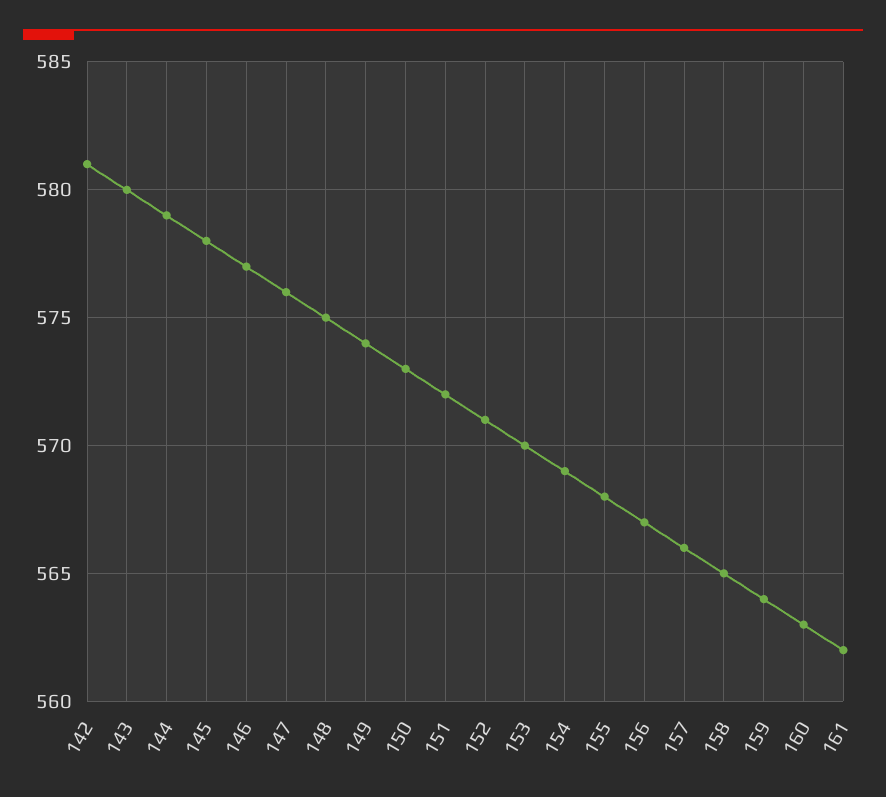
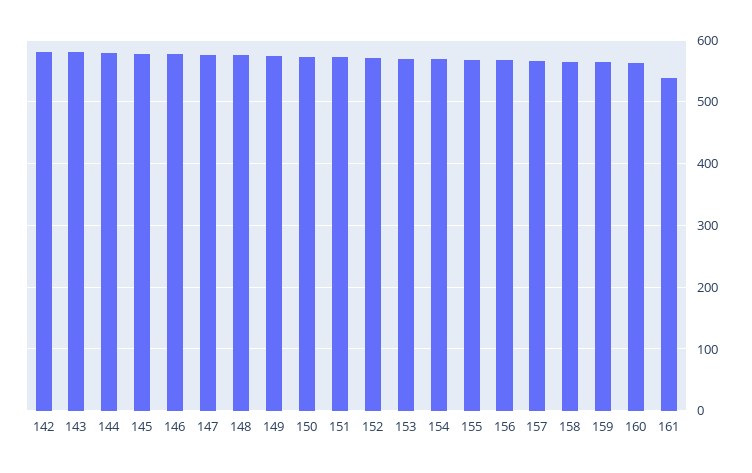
161: 562 -> 540

